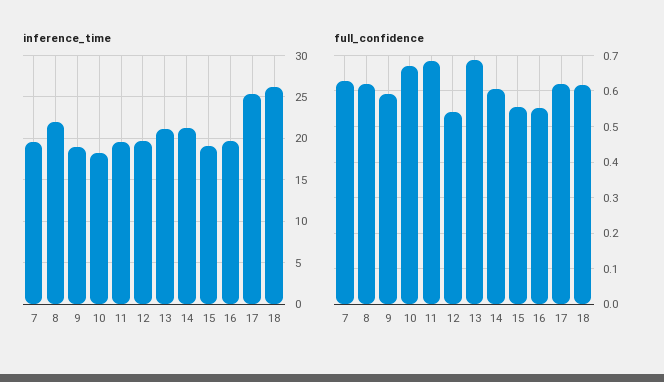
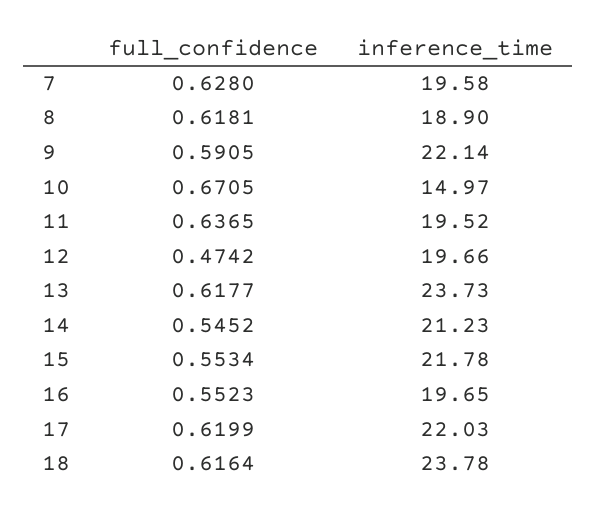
inference_time, 8: 22 -> 18.9
inference_time, 9: 19 -> 22.14
inference_time, 10: 18 -> 14.97
inference_time, 13: 21 -> 23.73
inference_time, 15: 19 -> 21.78
inference_time, 17: 25 -> 22.03
inference_time, 18: 26 -> 23.78
full_confidence, 11: 0.68 -> 0.6365
full_confidence, 12: 0.54 -> 0.4742
full_confidence, 13: 0.68 -> 0.6177
full_confidence, 14: 0.6 -> 0.5452

